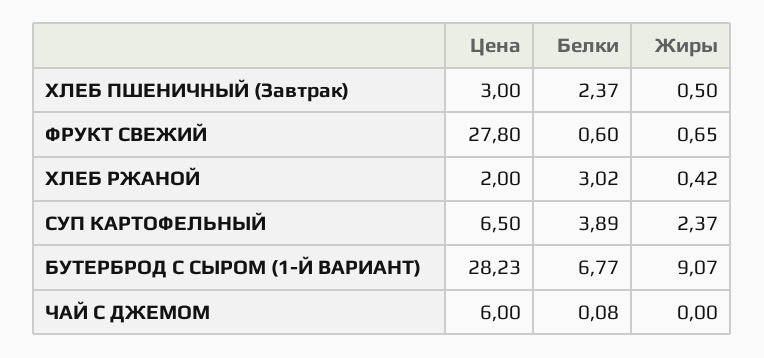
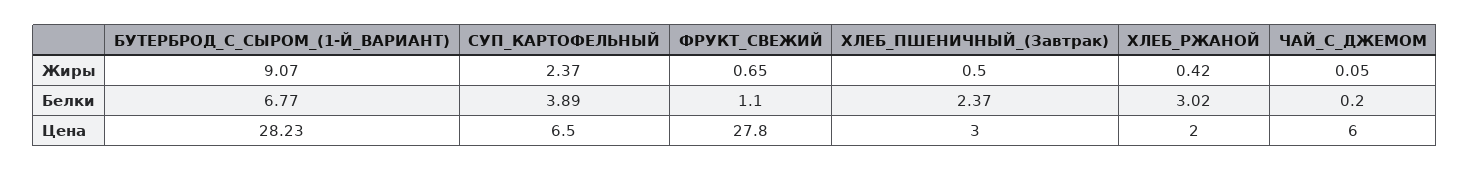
Белки, ФРУКТ СВЕЖИЙ: 0.6 -> 1.1
Белки, ЧАЙ С ДЖЕМОМ: 0.08 -> 0.2
Жиры, ЧАЙ С ДЖЕМОМ: 0 -> 0.05

